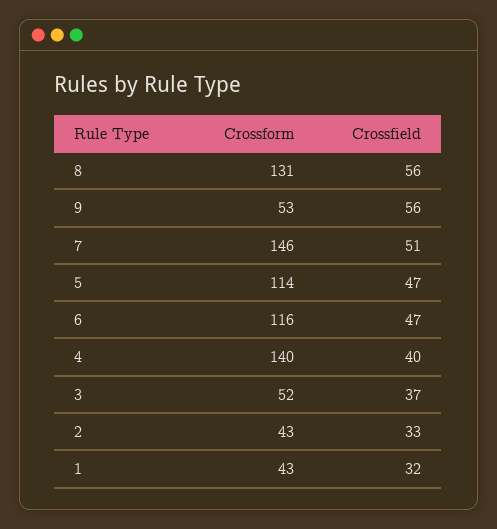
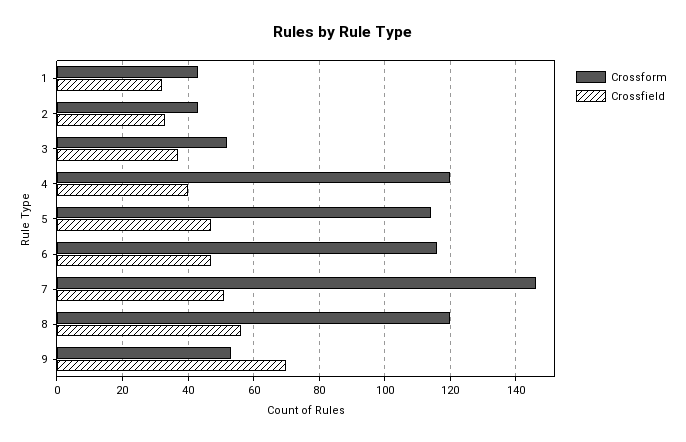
Crossform, 8: 131 -> 120
Crossfield, 9: 56 -> 70
Crossform, 4: 140 -> 120

